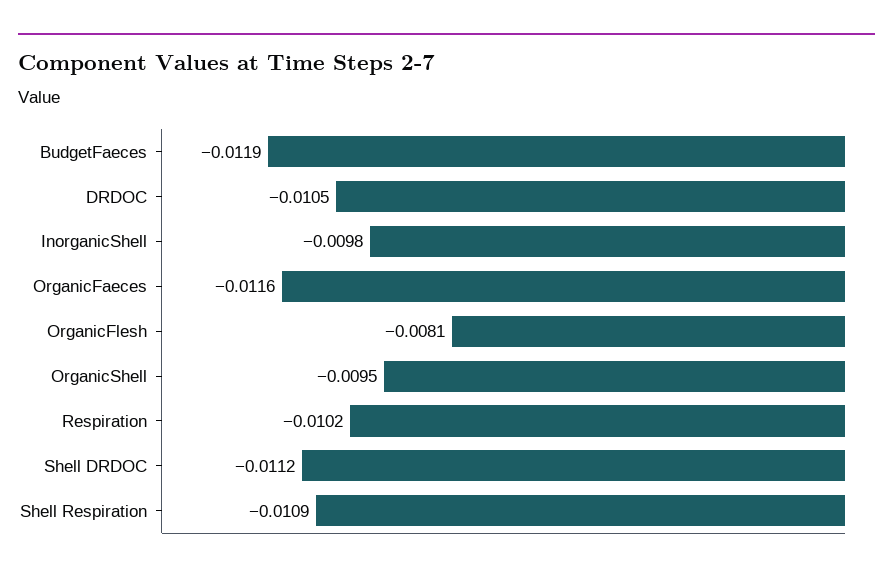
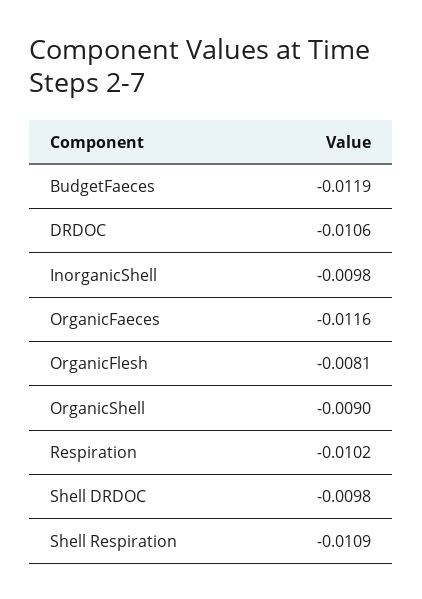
DRDOC: -0.0105 -> -0.0106
OrganicShell: -0.0095 -> -0.009
Shell DRDOC: -0.0112 -> -0.0098

